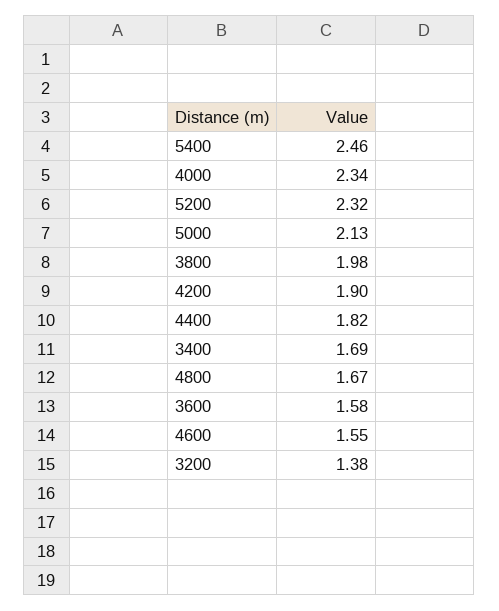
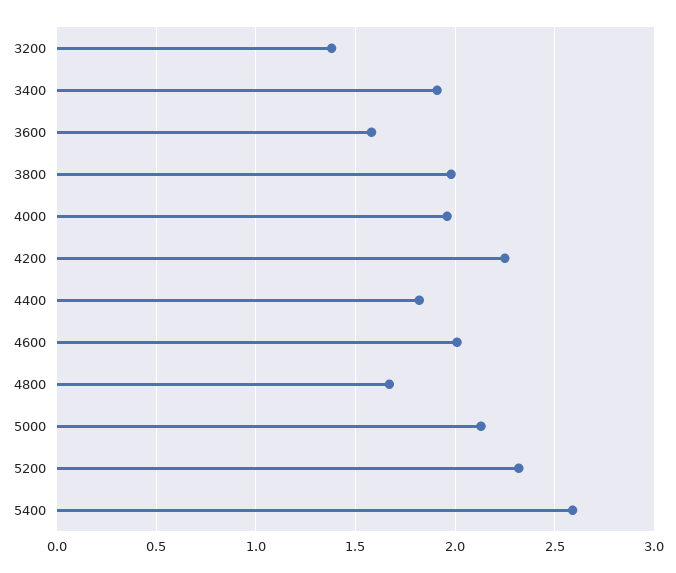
5400: 2.46 -> 2.6
4000: 2.34 -> 1.95
4200: 1.9 -> 2.25
3400: 1.69 -> 1.9
4600: 1.55 -> 2

